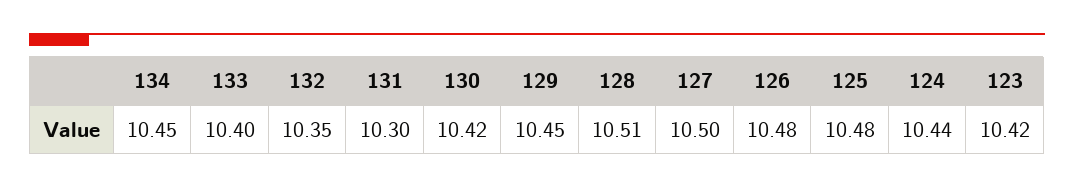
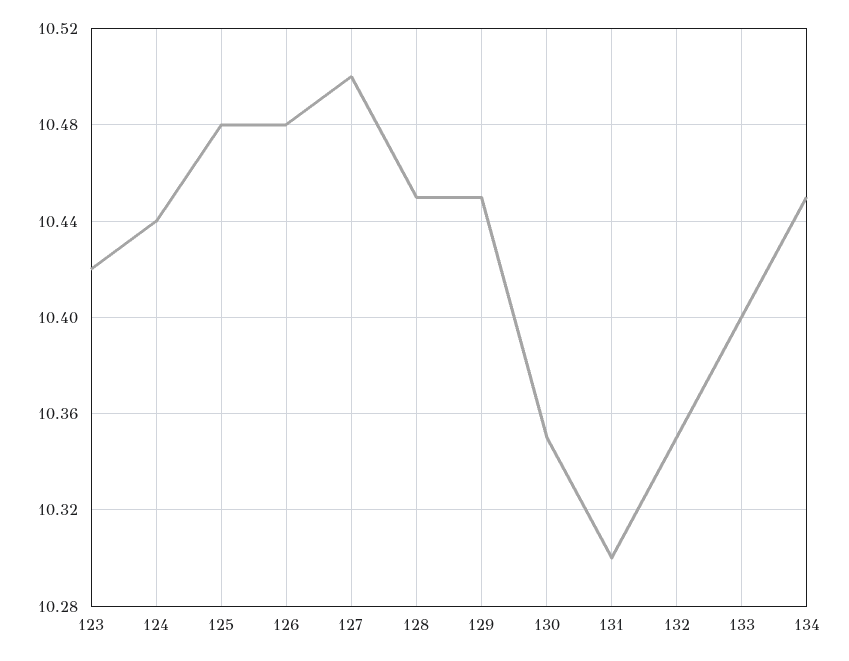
130: 10.42 -> 10.35
128: 10.51 -> 10.45

